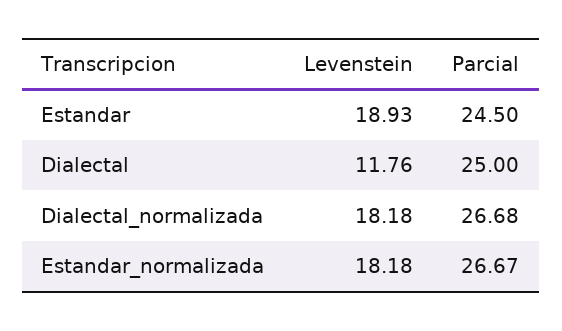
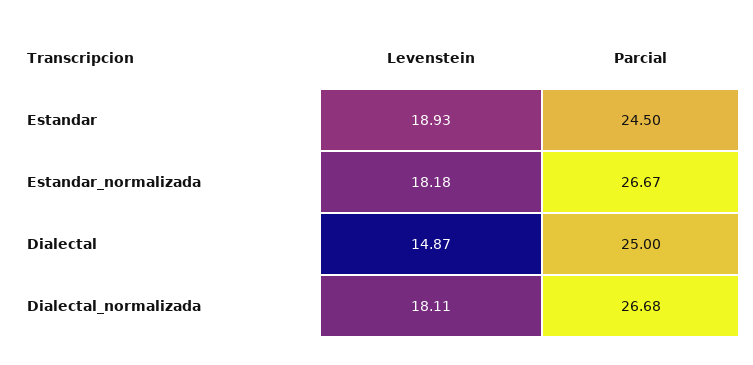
Levenstein, Dialectal: 11.76 -> 14.87
Levenstein, Dialectal_normalizada: 18.18 -> 18.11

